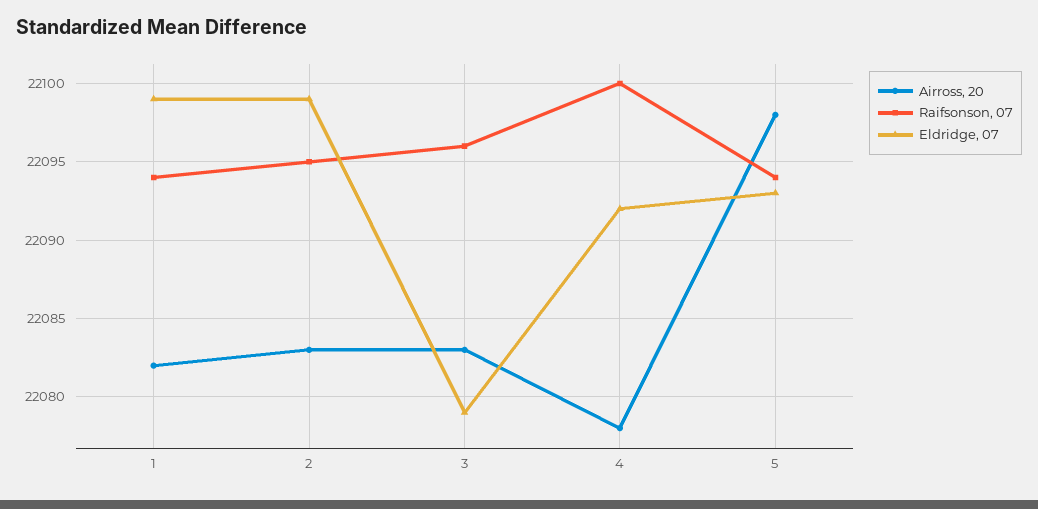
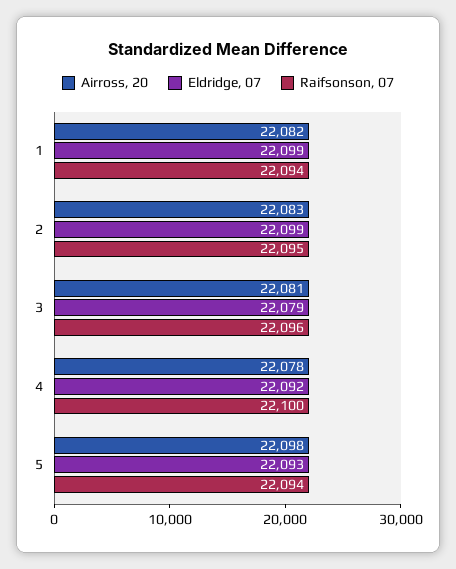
Airross, 20, 3: 22083 -> 22081

